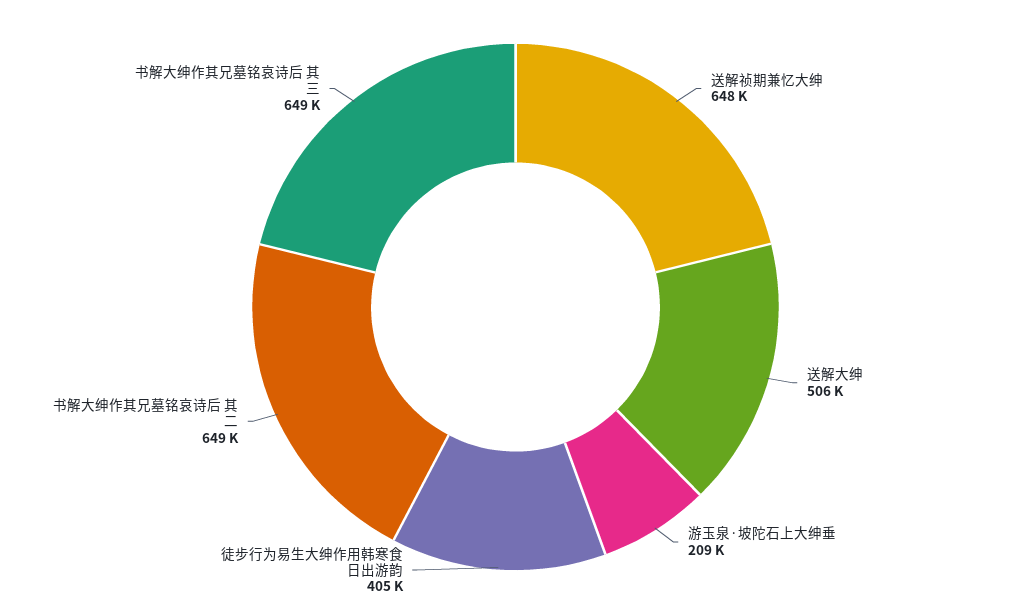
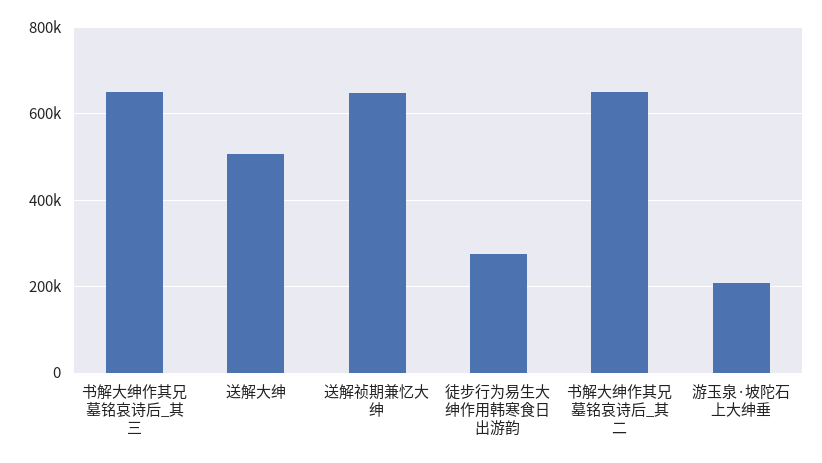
徒步行为易生大绅作用韩寒食日出游韵: 405000 -> 280000

